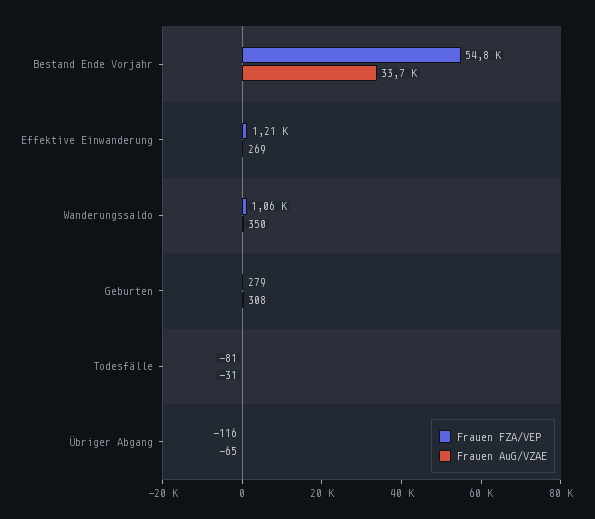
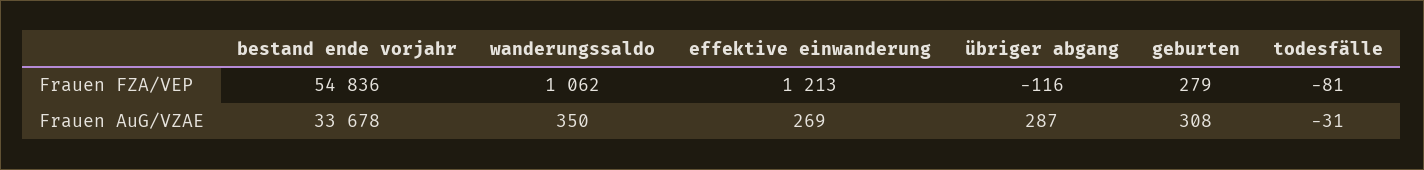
Frauen AuG/VZAE, Übriger Abgang: -65 -> 287

